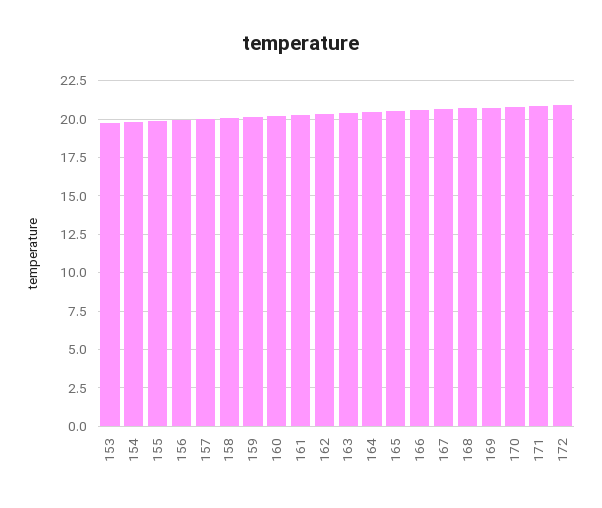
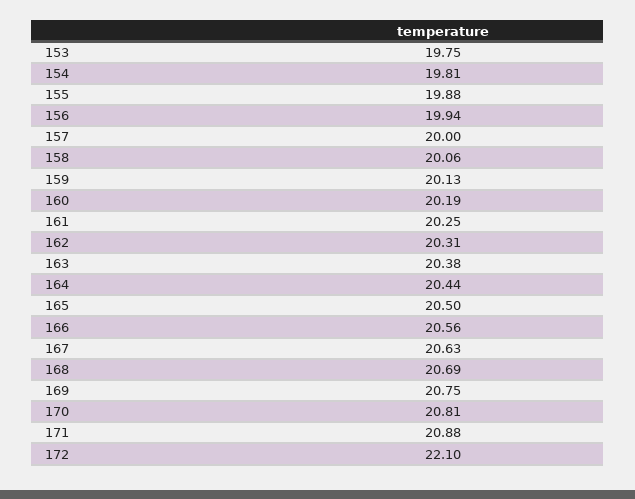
172: 21 -> 22.1

